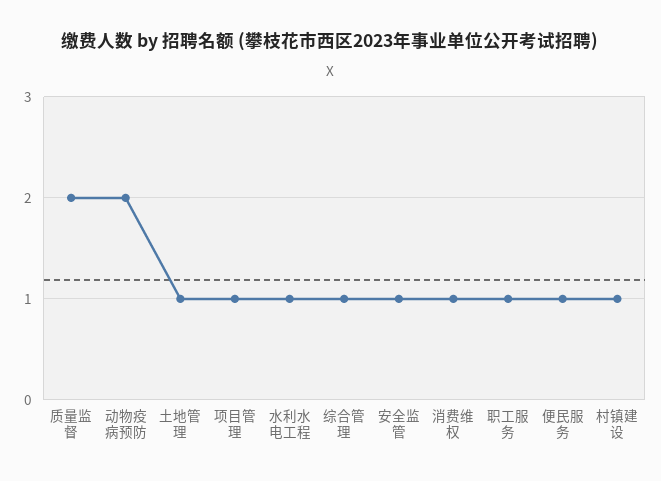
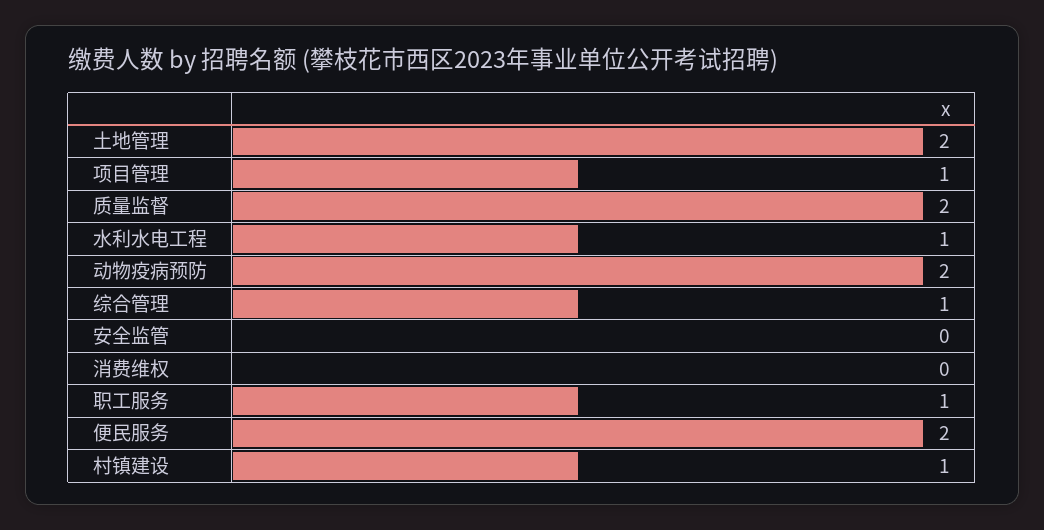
土地管理: 1 -> 2
安全监管: 1 -> 0
消费维权: 1 -> 0
便民服务: 1 -> 2

